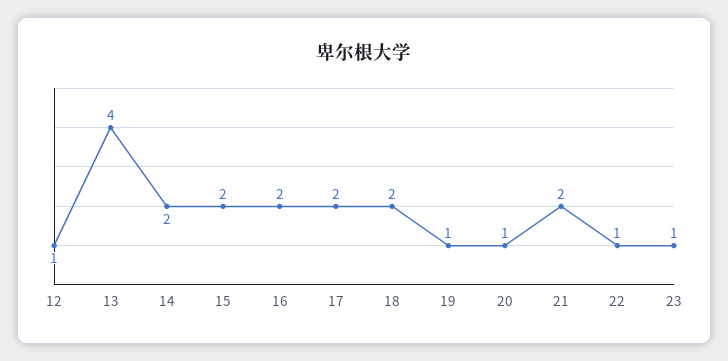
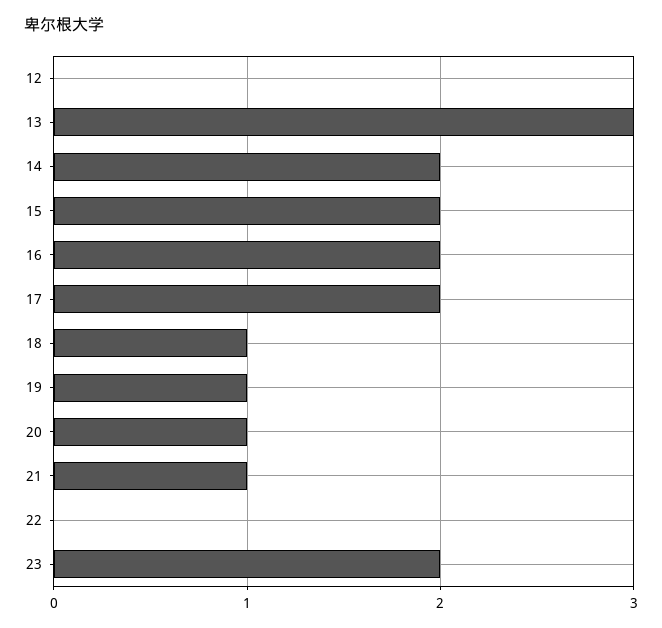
12: 1 -> 0
13: 4 -> 3
18: 2 -> 1
21: 2 -> 1
22: 1 -> 0
23: 1 -> 2

